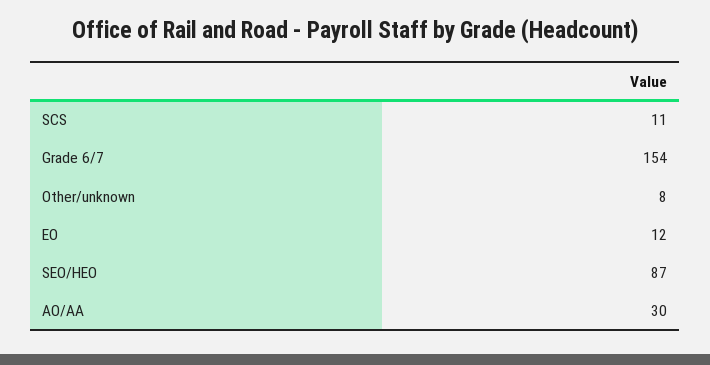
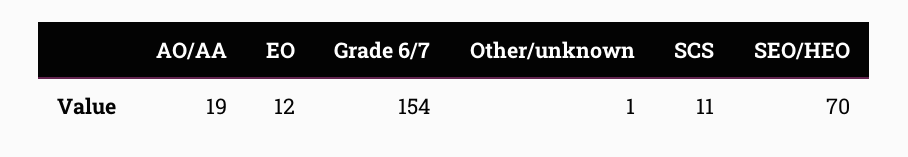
Other/unknown: 8 -> 1
SEO/HEO: 87 -> 70
AO/AA: 30 -> 19

